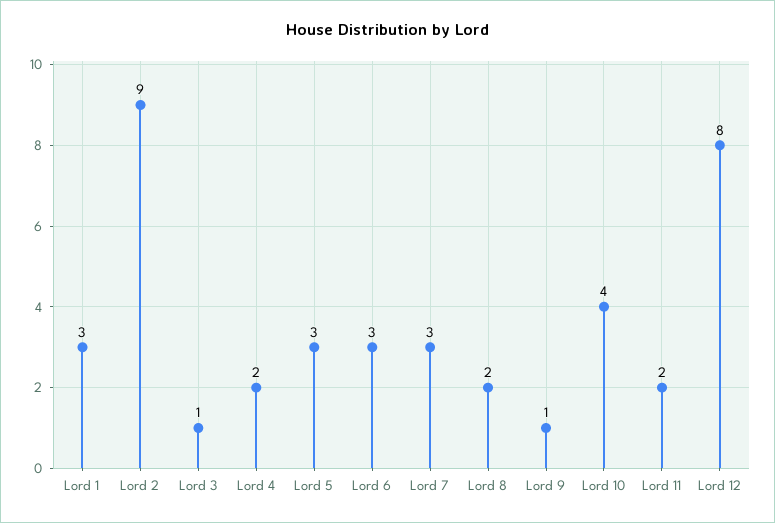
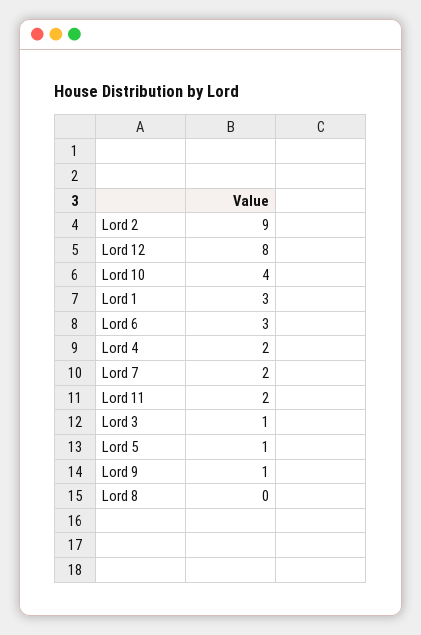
Lord 5: 3 -> 1
Lord 7: 3 -> 2
Lord 8: 2 -> 0

